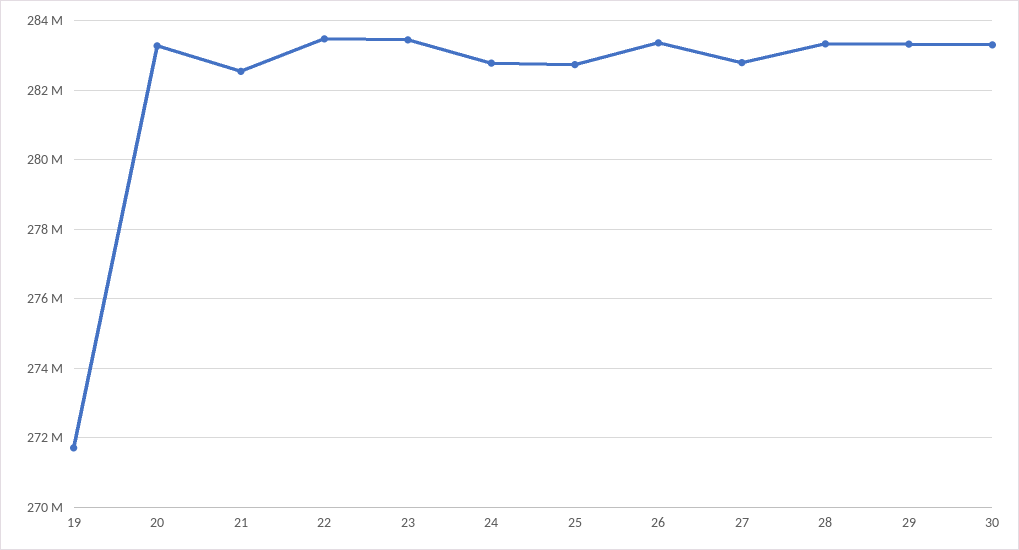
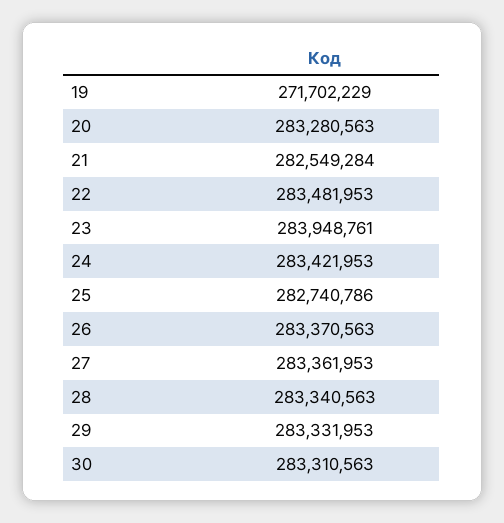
23: 283400000 -> 283948761
24: 282800000 -> 283421953
27: 282800000 -> 283361953

